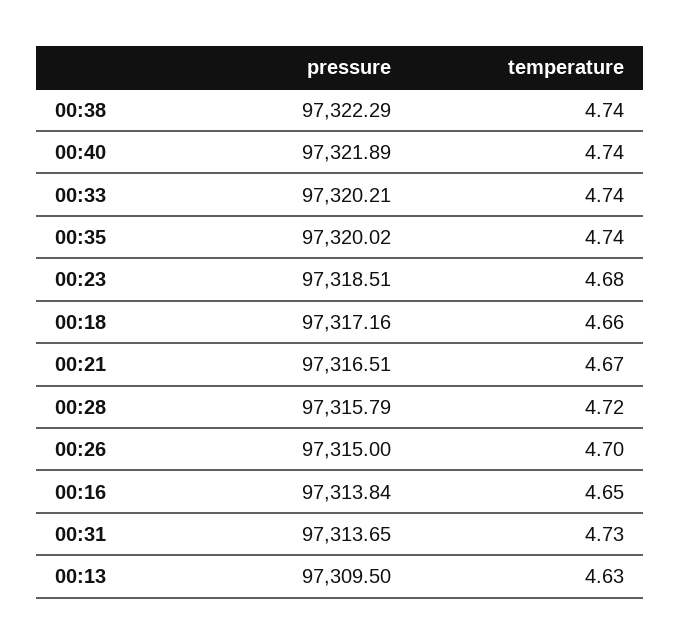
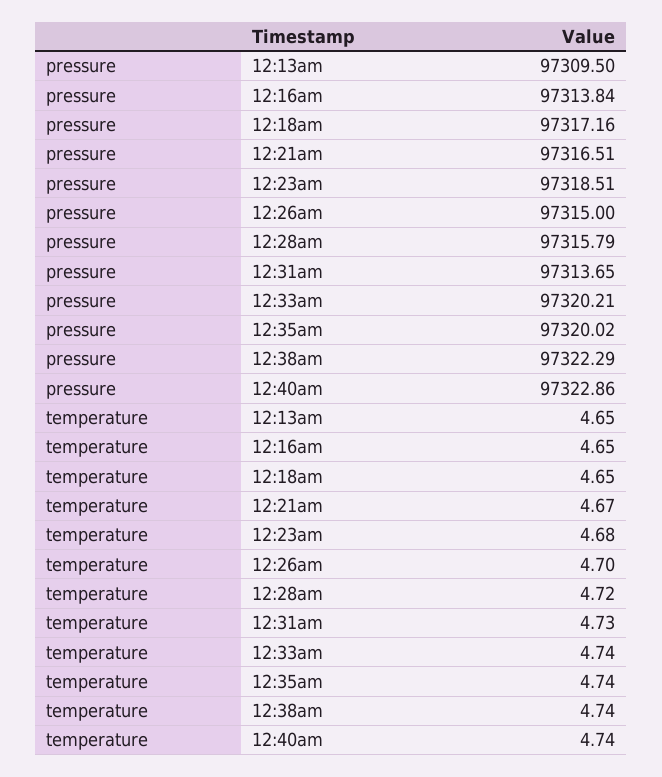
pressure, 00:40: 97321.89 -> 97322.86
temperature, 00:18: 4.66 -> 4.65
temperature, 00:13: 4.63 -> 4.65

